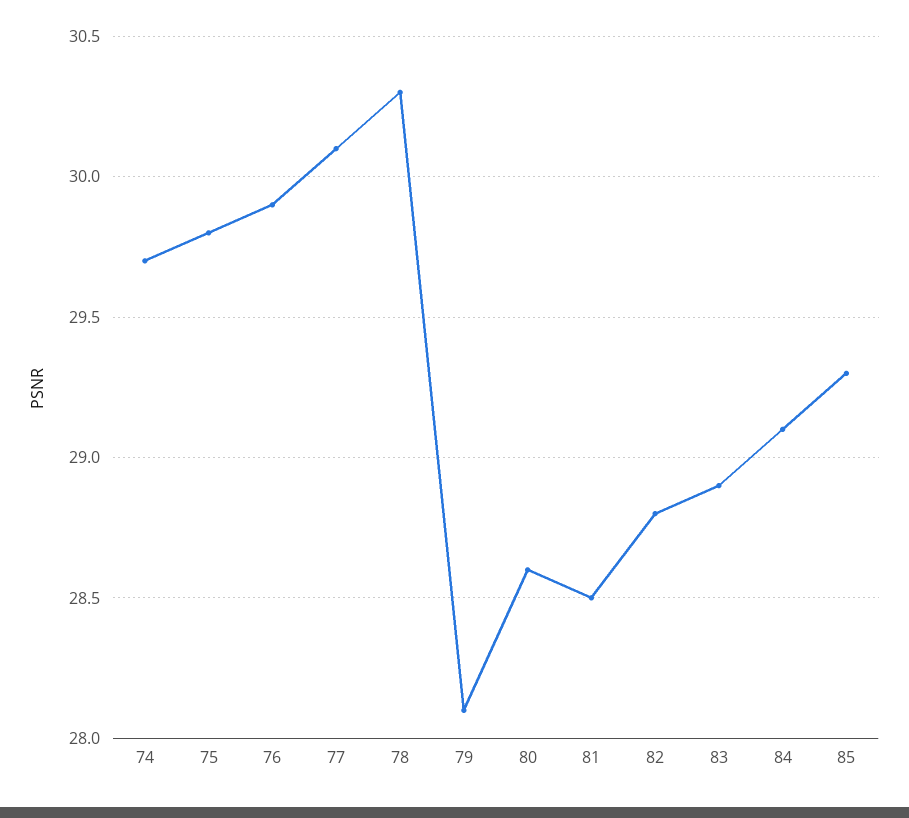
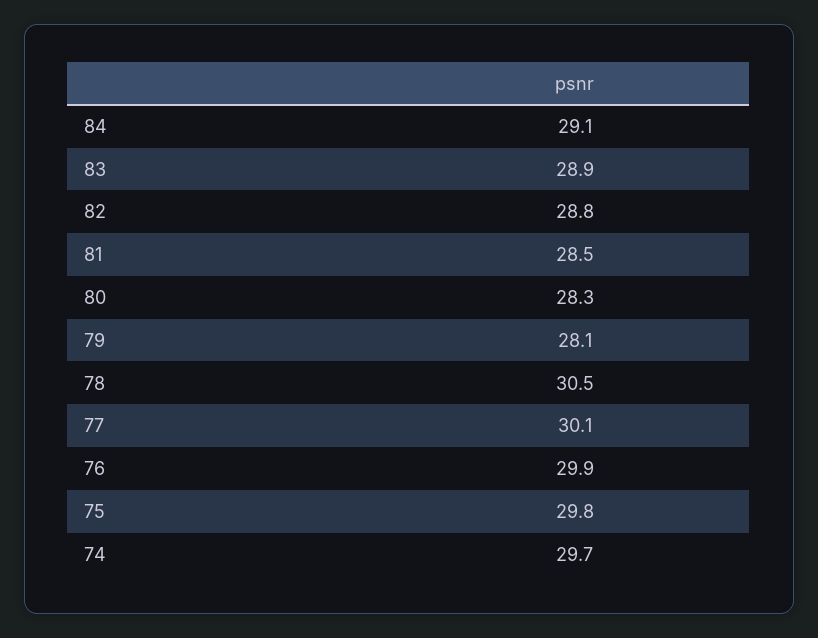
78: 30.3 -> 30.5
80: 28.6 -> 28.3
85: 29.3 -> none

